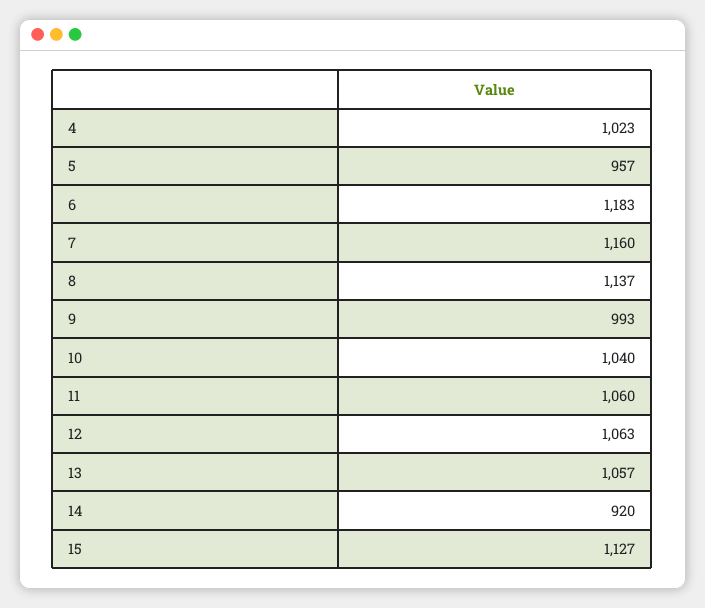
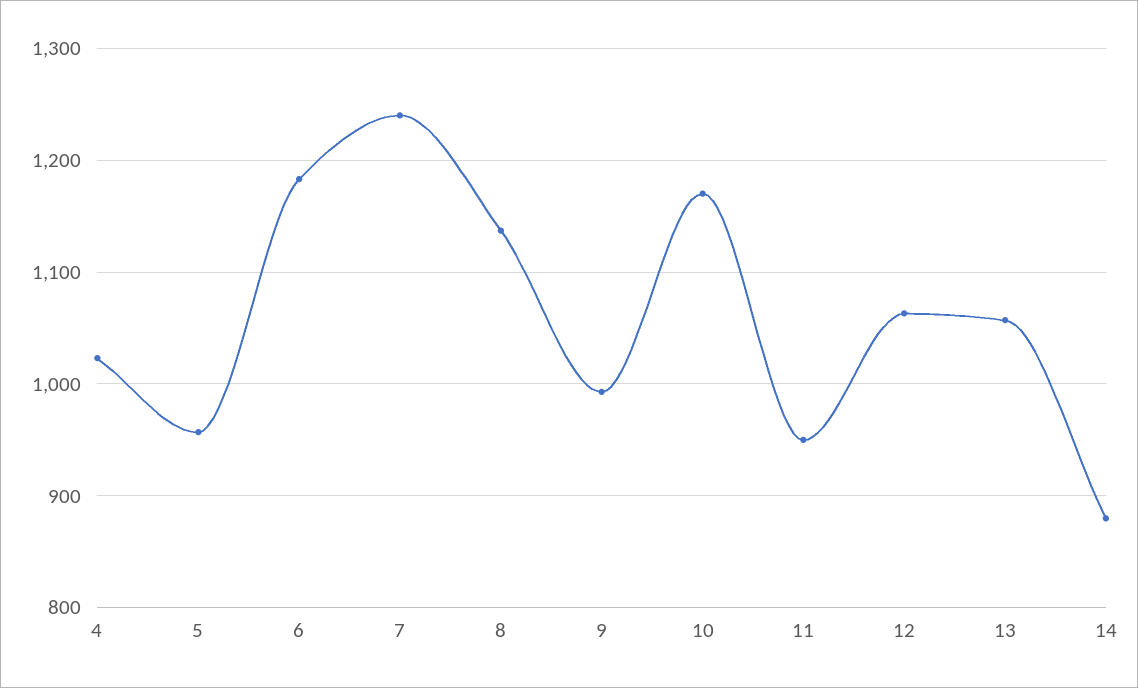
7: 1160 -> 1240
10: 1040 -> 1170
11: 1060 -> 950
14: 920 -> 880
15: 1127 -> none

